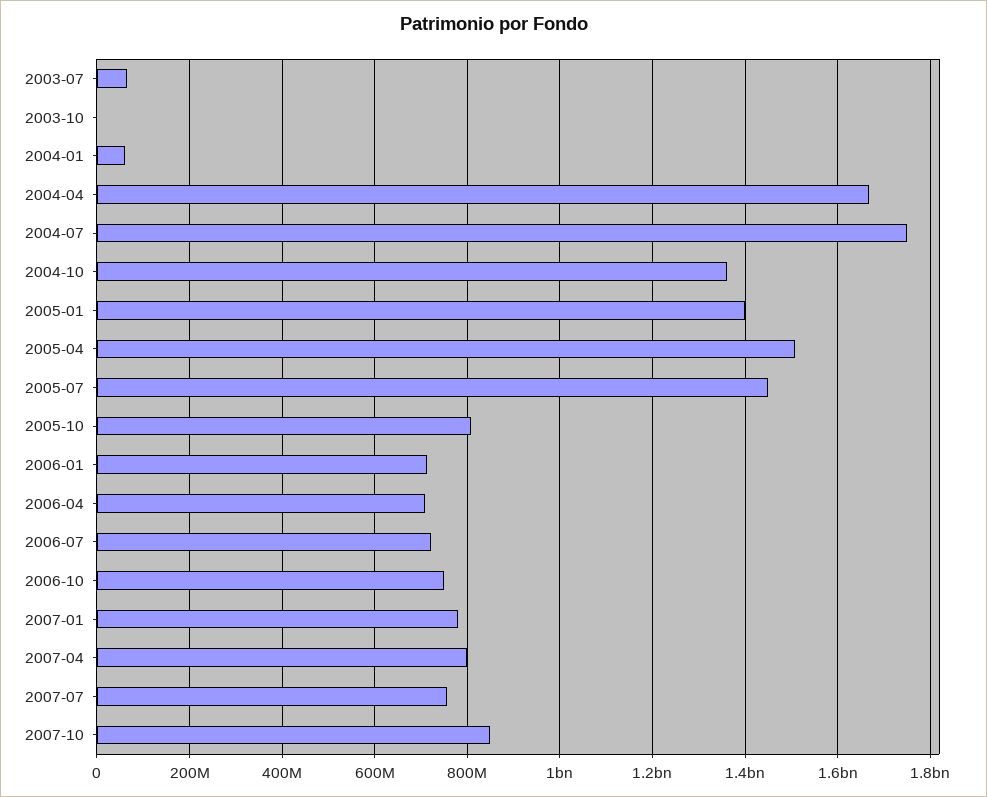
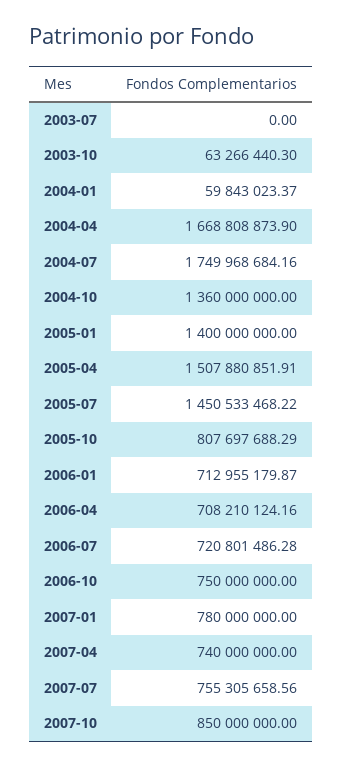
2003-07: 60000000 -> 0
2003-10: 0 -> 63266440.3
2007-04: 800000000 -> 740000000

